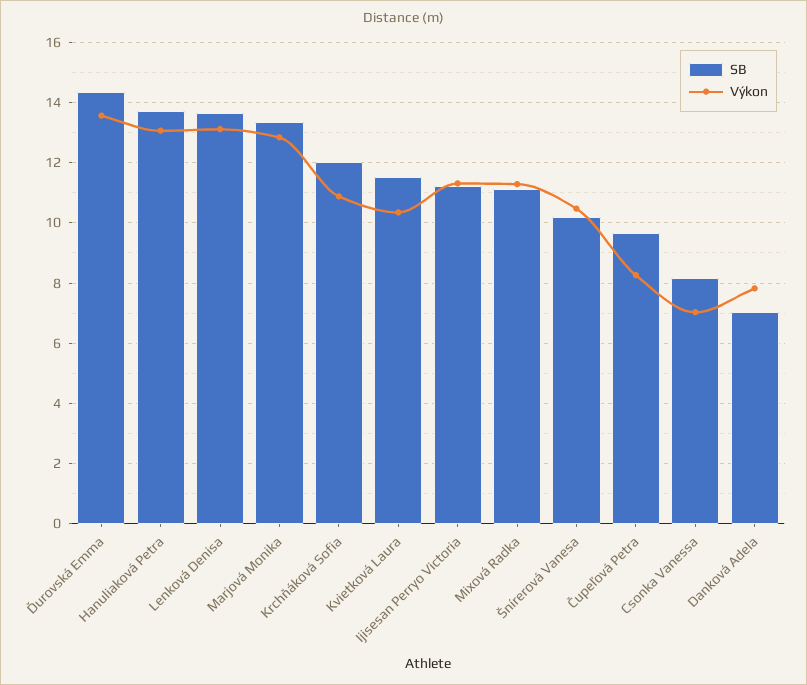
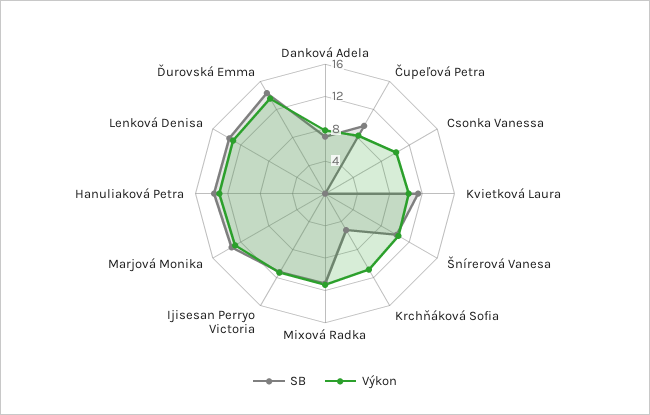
SB, Krchňáková Sofia: 12 -> 5
SB, Csonka Vanessa: 8.2 -> 0
Výkon, Csonka Vanessa: 7 -> 10

